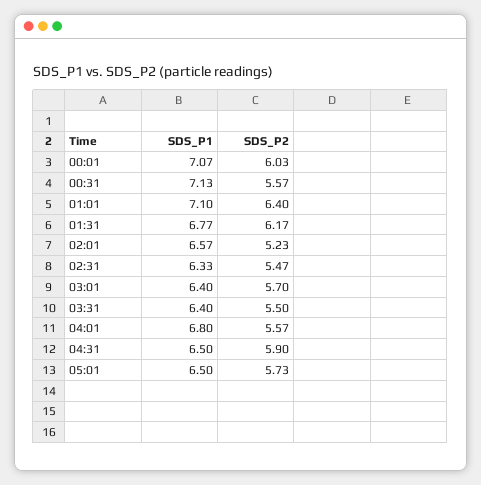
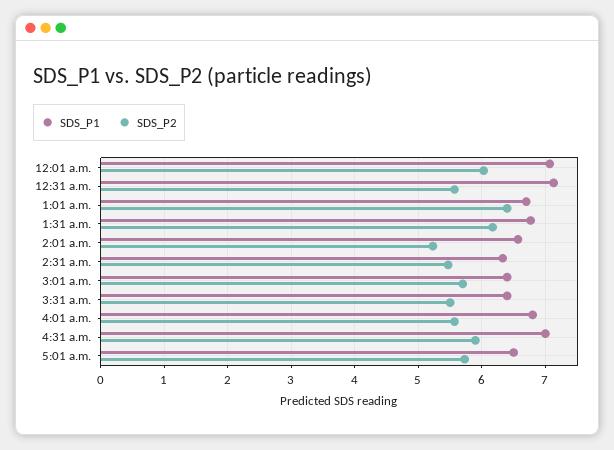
SDS_P1, 01:01: 7.1 -> 6.7
SDS_P1, 04:31: 6.5 -> 7

